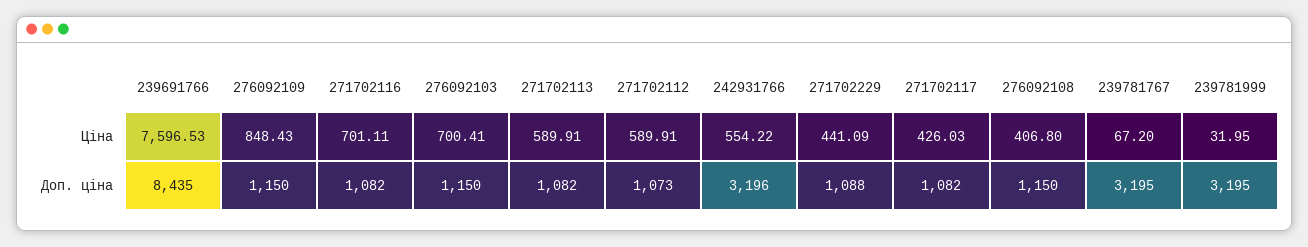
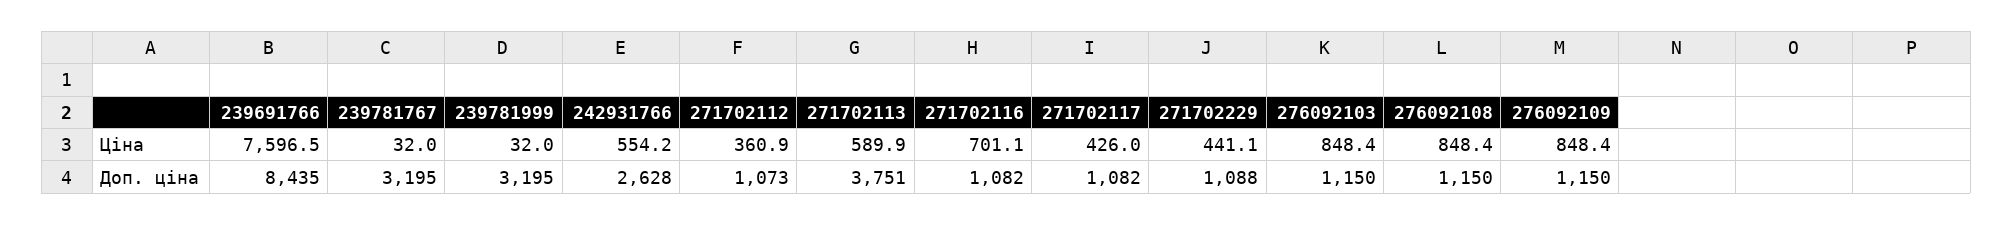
276092103, Ціна: 700.41 -> 848.4
271702112, Ціна: 589.91 -> 360.9
276092108, Ціна: 406.8 -> 848.4
239781767, Ціна: 67.2 -> 32
271702113, Доп. ціна: 1082 -> 3751
242931766, Доп. ціна: 3196 -> 2628

